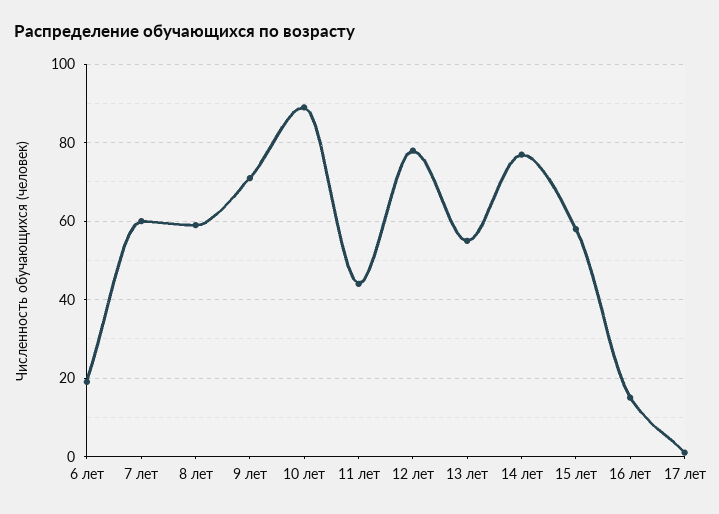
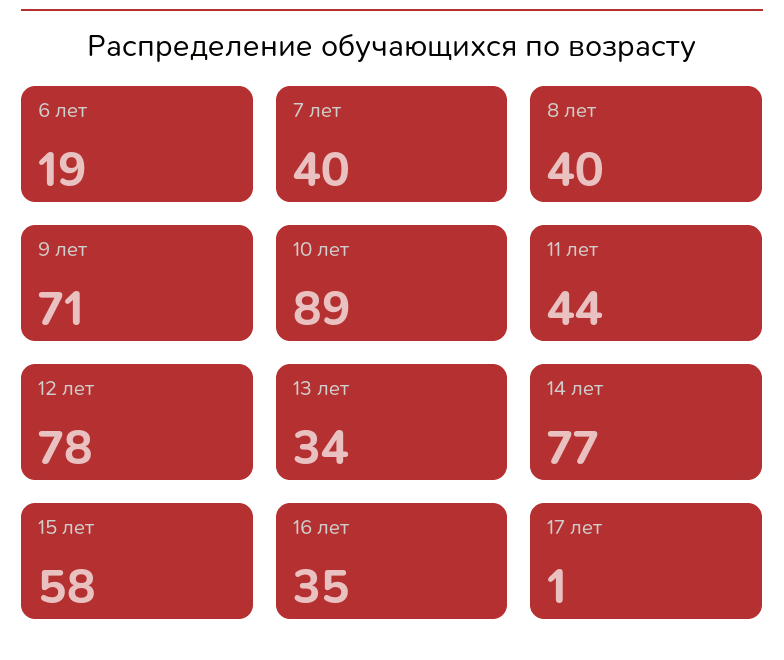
7 лет: 60 -> 40
8 лет: 60 -> 40
13 лет: 55 -> 34
16 лет: 15 -> 35

